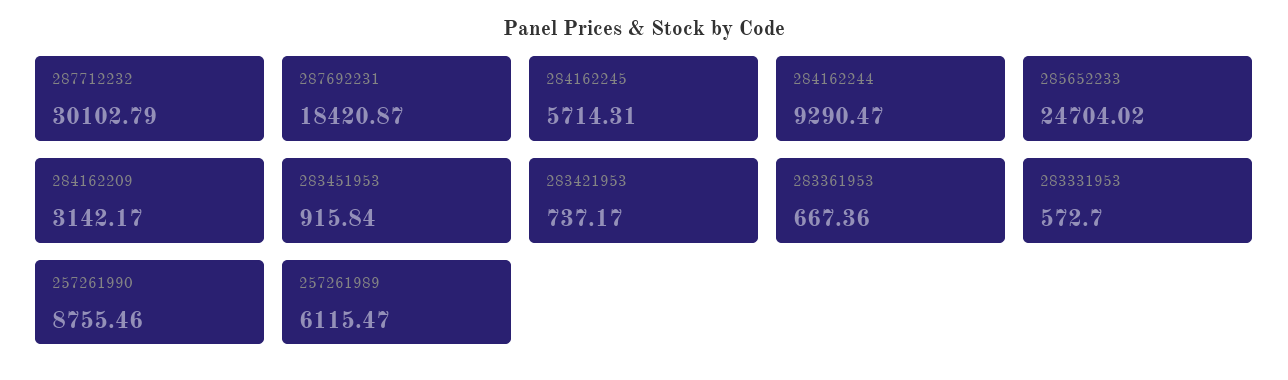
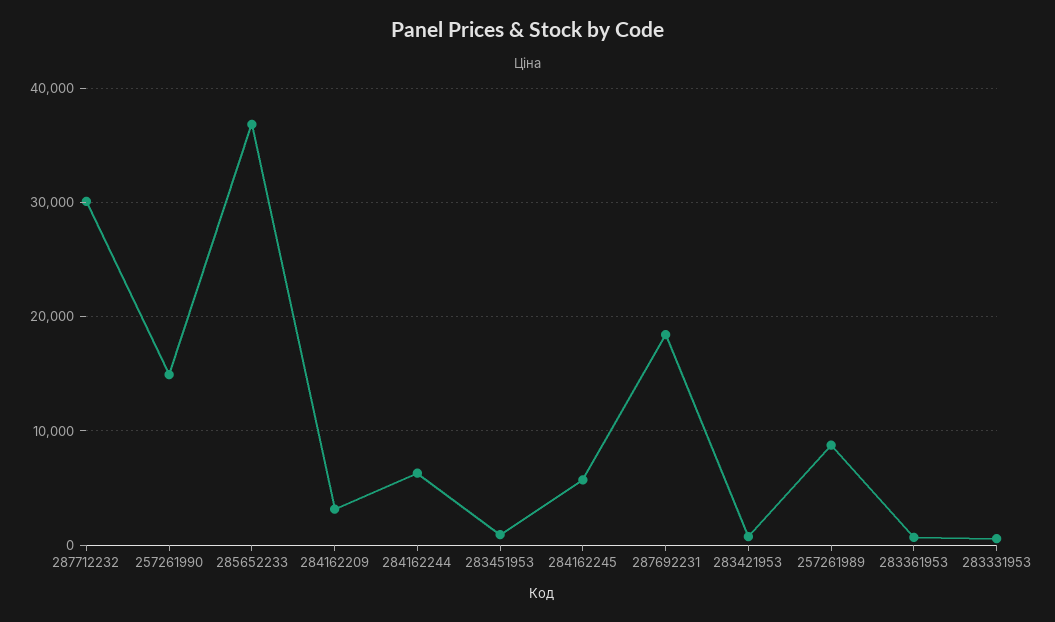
284162244: 9290.47 -> 6000
285652233: 24704.02 -> 37000
257261990: 8755.46 -> 15000
257261989: 6115.47 -> 9000

